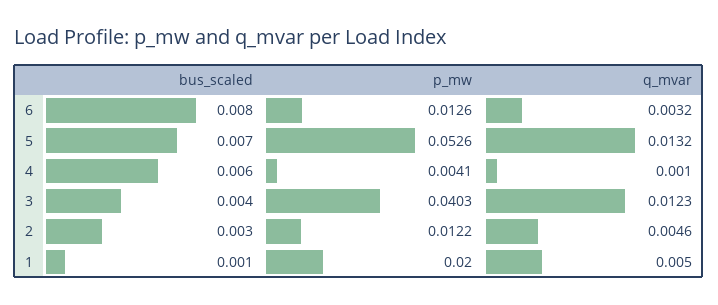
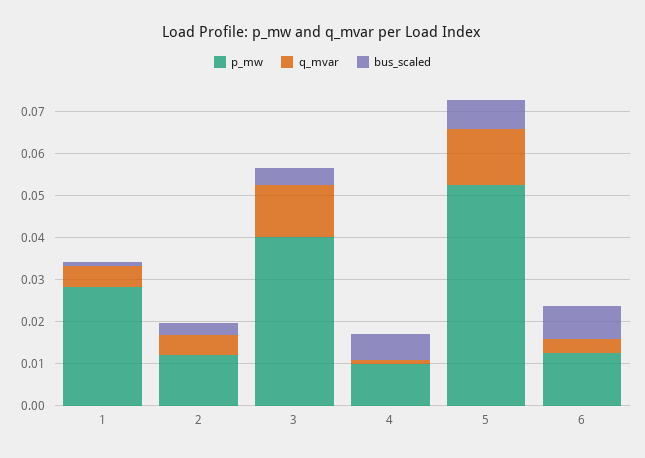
p_mw, 4: 0.0041 -> 0.01
p_mw, 1: 0.02 -> 0.028

